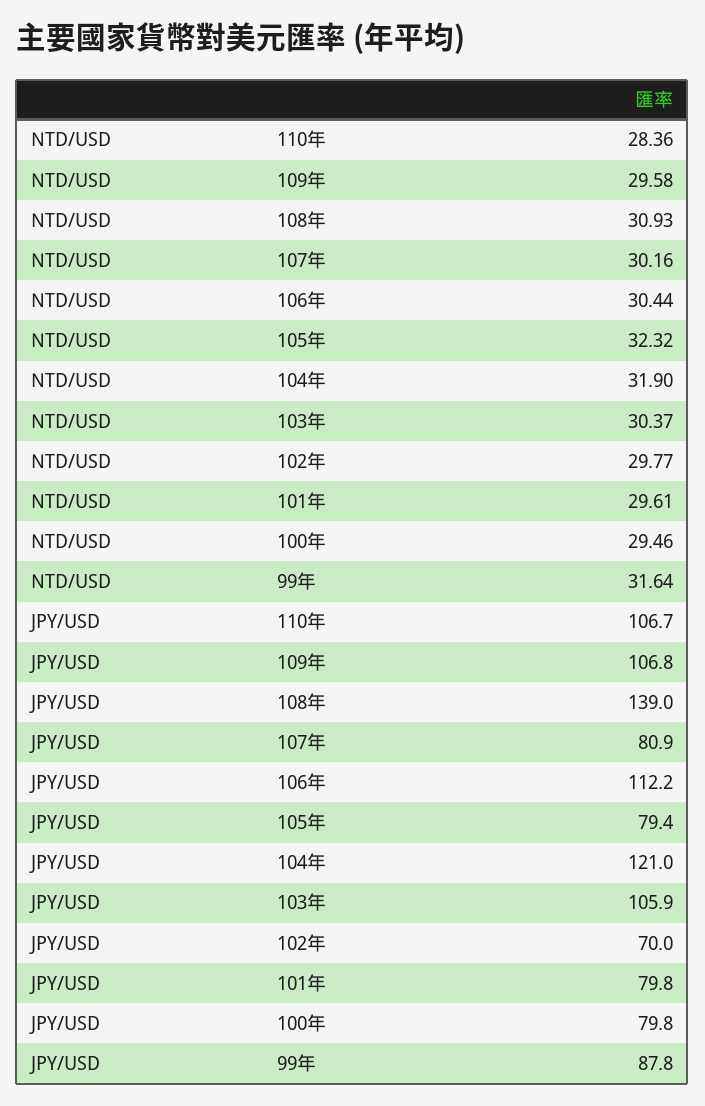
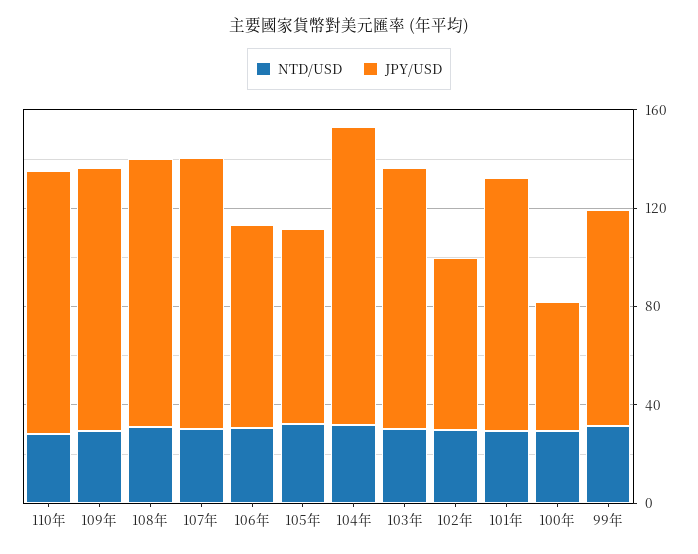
JPY/USD, 108年: 139 -> 110
JPY/USD, 107年: 80.9 -> 110
JPY/USD, 106年: 112.2 -> 80
JPY/USD, 101年: 79.8 -> 100
JPY/USD, 100年: 79.8 -> 50

